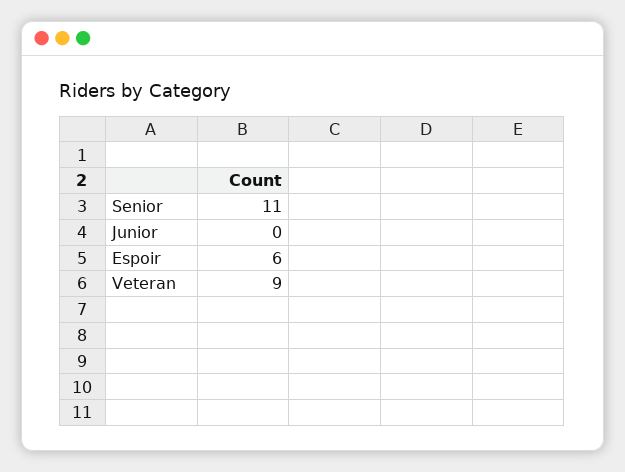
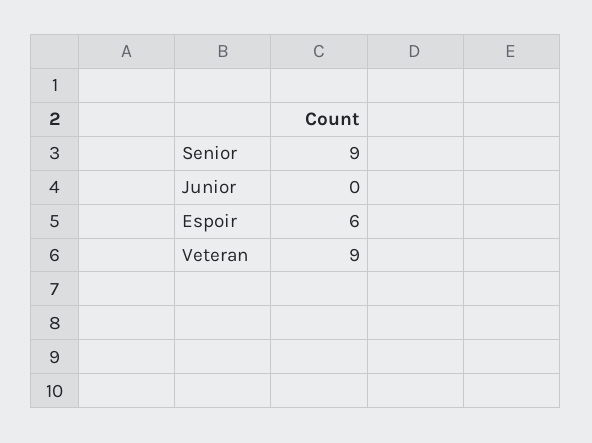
Senior: 11 -> 9

